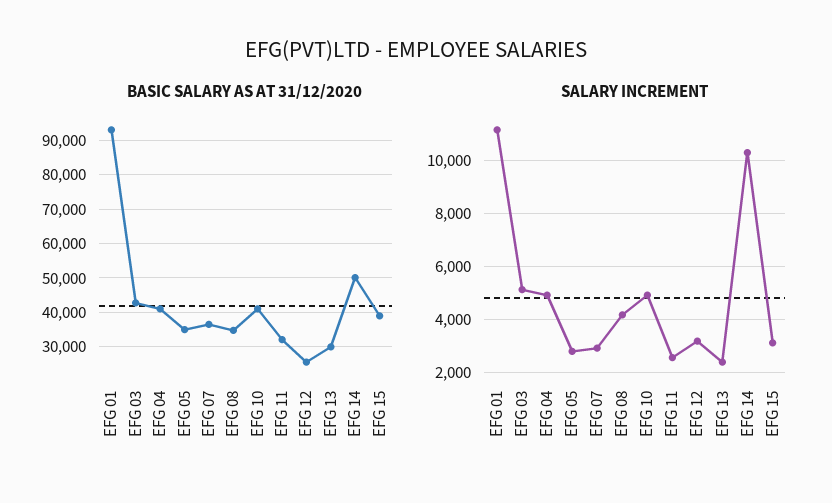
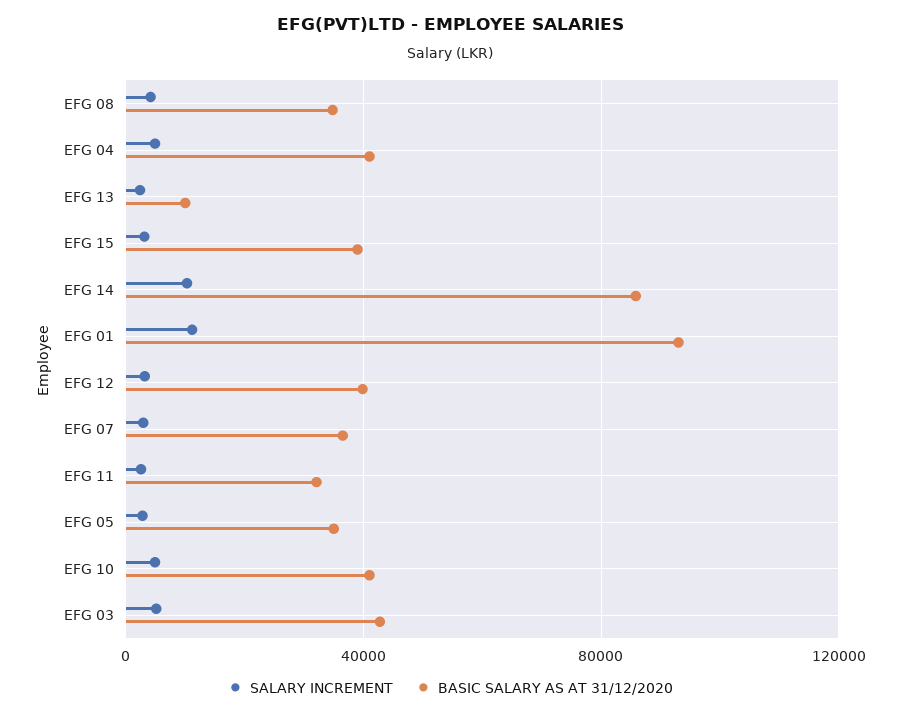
BASIC SALARY AS AT 31/12/2020, EFG 12: 26000 -> 40000
BASIC SALARY AS AT 31/12/2020, EFG 13: 30000 -> 10000
BASIC SALARY AS AT 31/12/2020, EFG 14: 50000 -> 85000

